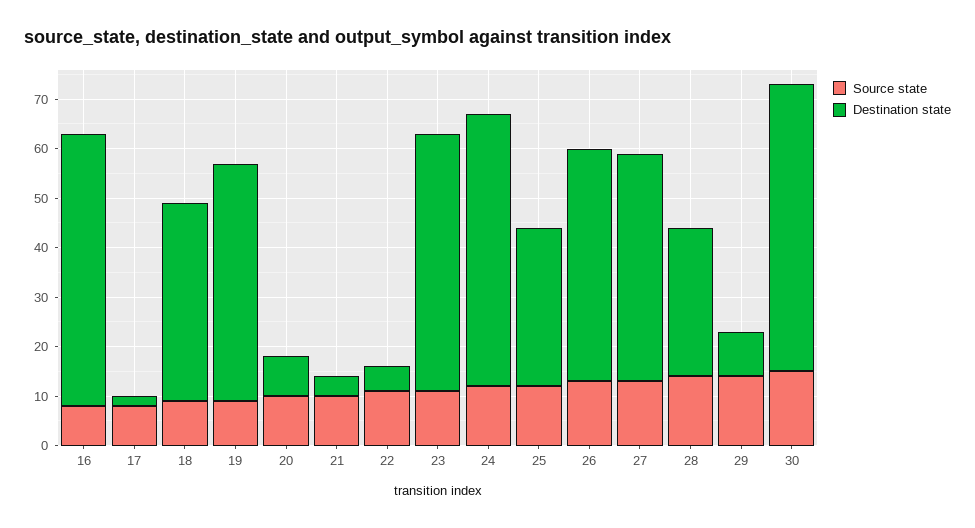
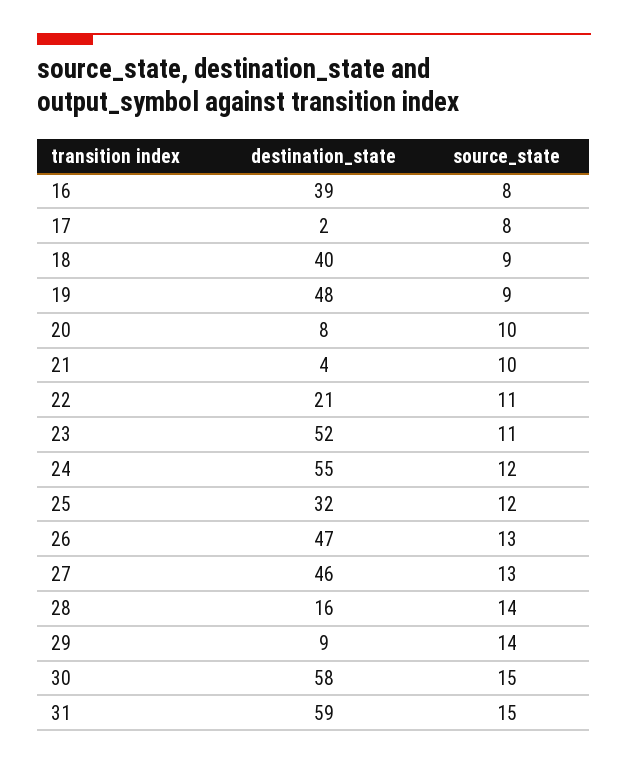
Destination state, 16: 55 -> 39
Destination state, 22: 5 -> 21
Destination state, 28: 30 -> 16
Destination state, 31: none -> 59
Source state, 31: none -> 15

